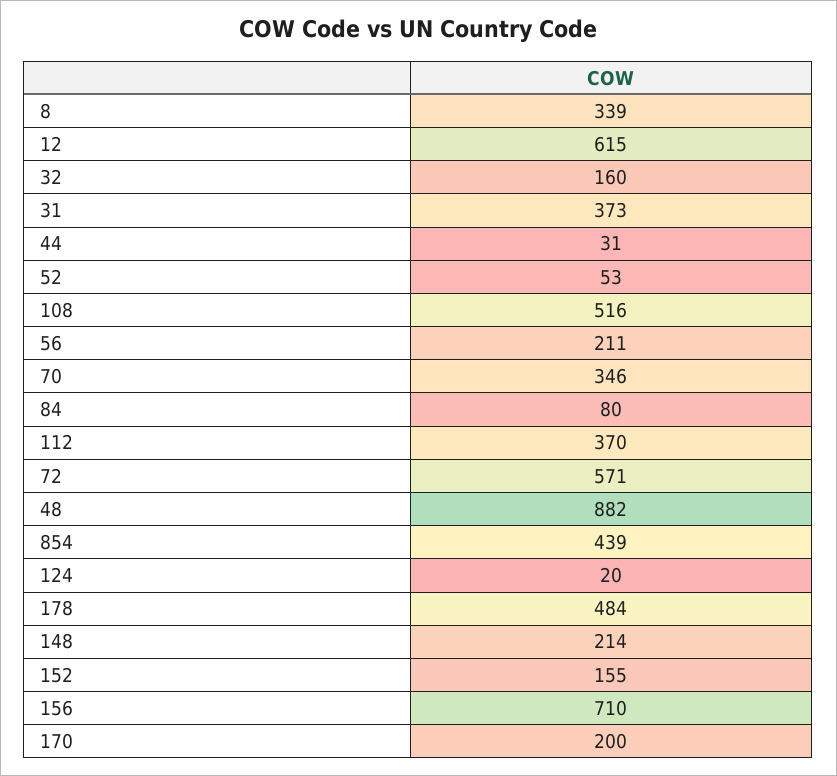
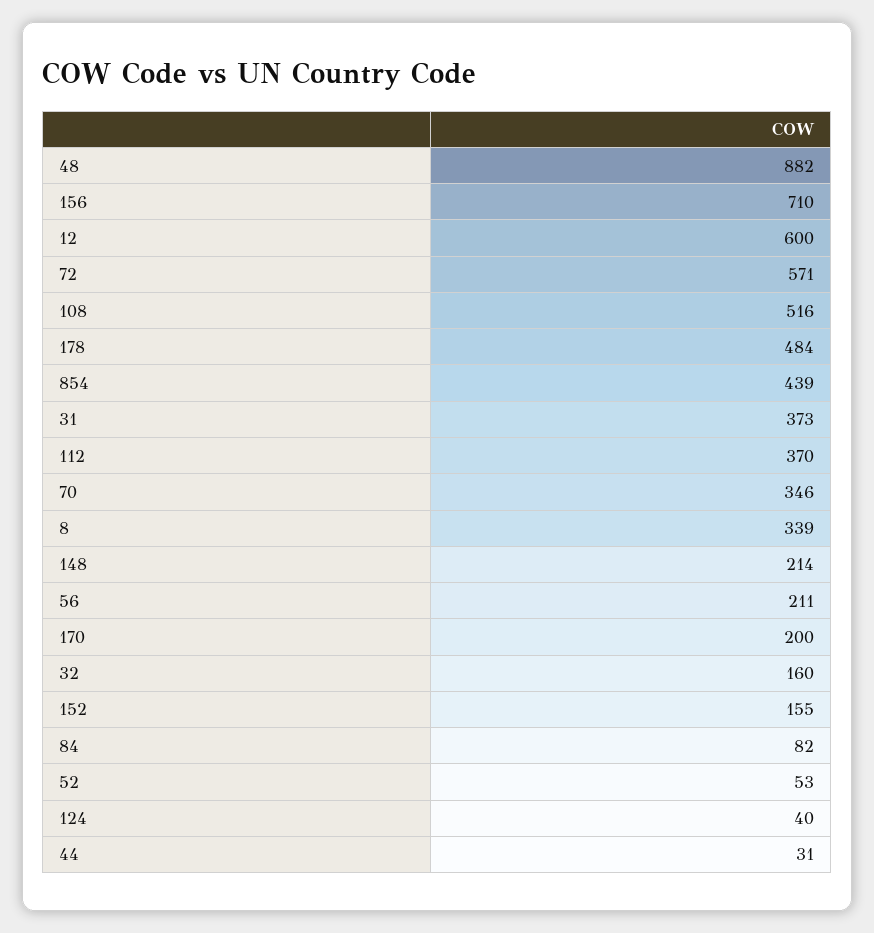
12: 615 -> 600
84: 80 -> 82
124: 20 -> 40

